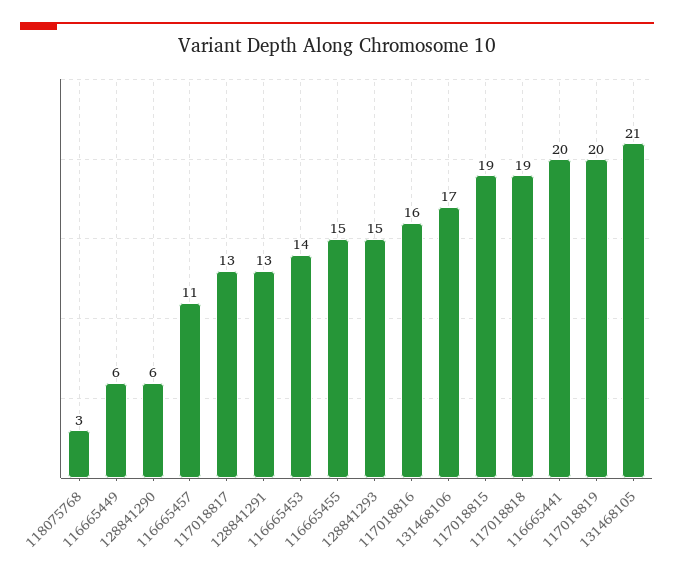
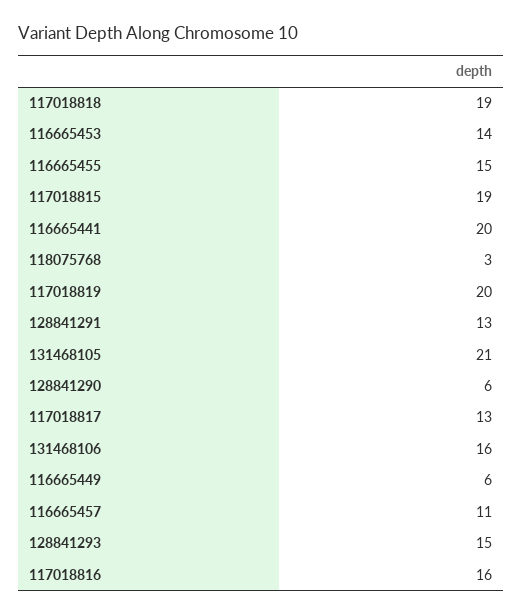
131468106: 17 -> 16

